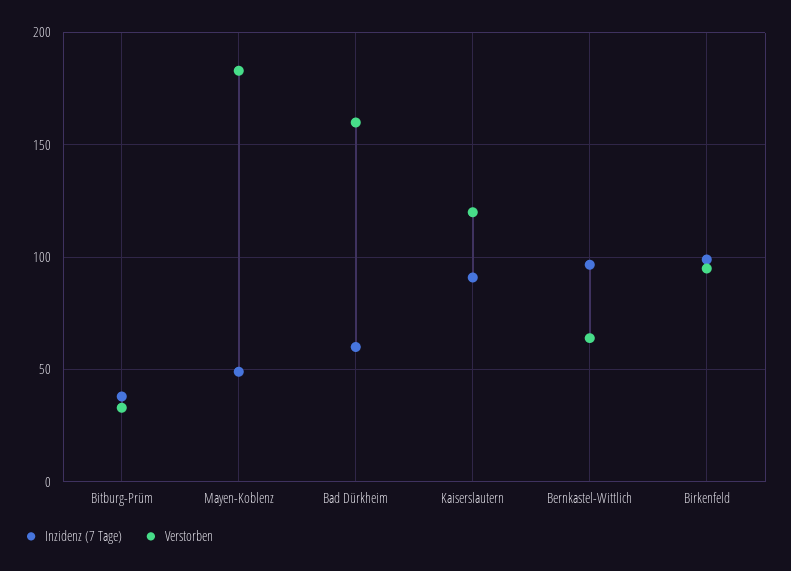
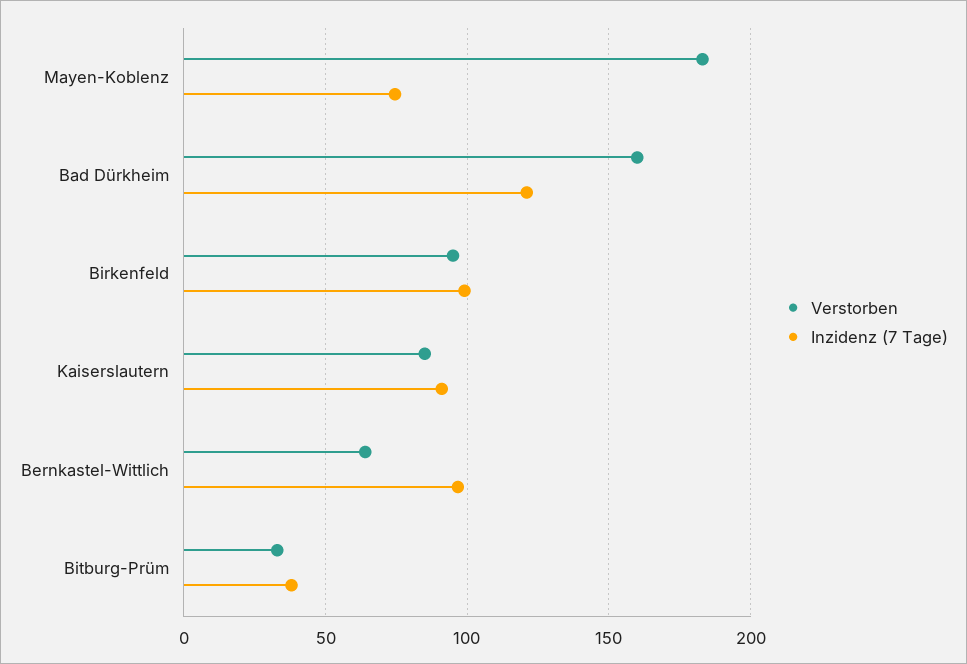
Inzidenz (7 Tage), Mayen-Koblenz: 50 -> 75
Inzidenz (7 Tage), Bad Dürkheim: 60 -> 120
Verstorben, Kaiserslautern: 120 -> 85

